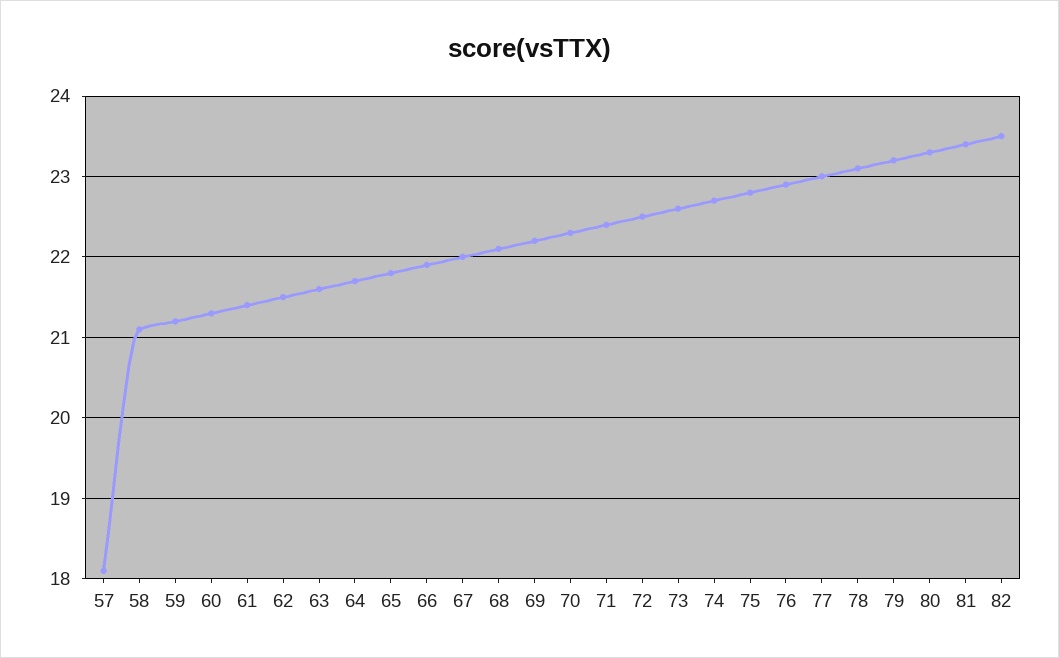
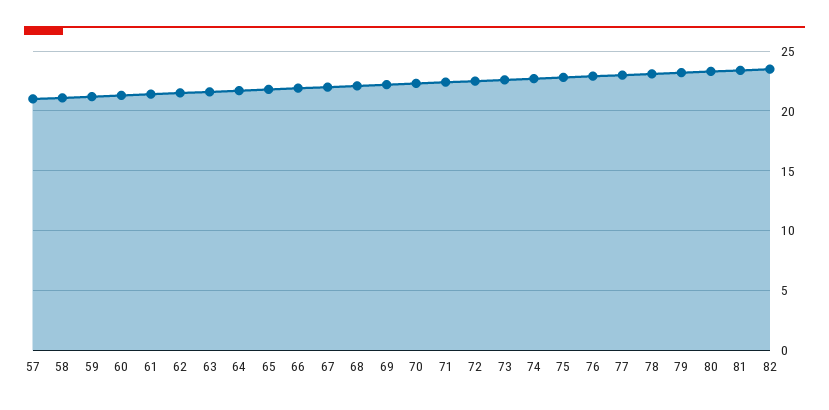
57: 18.1 -> 21

